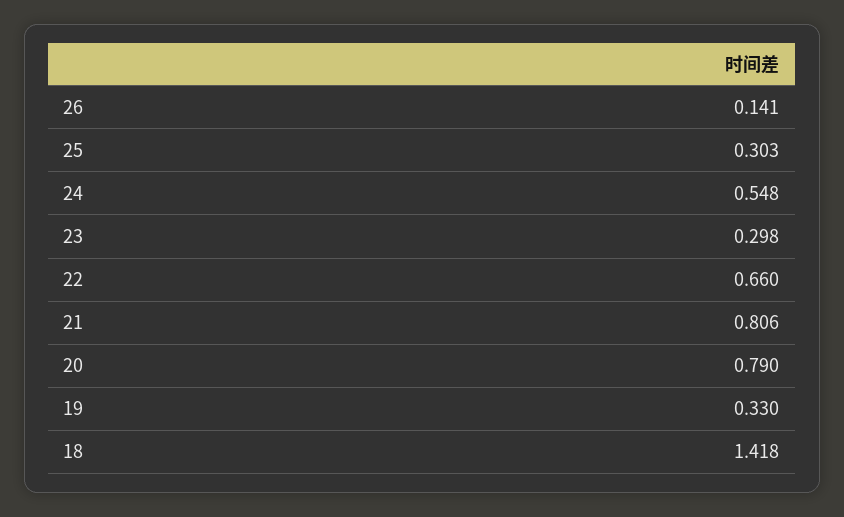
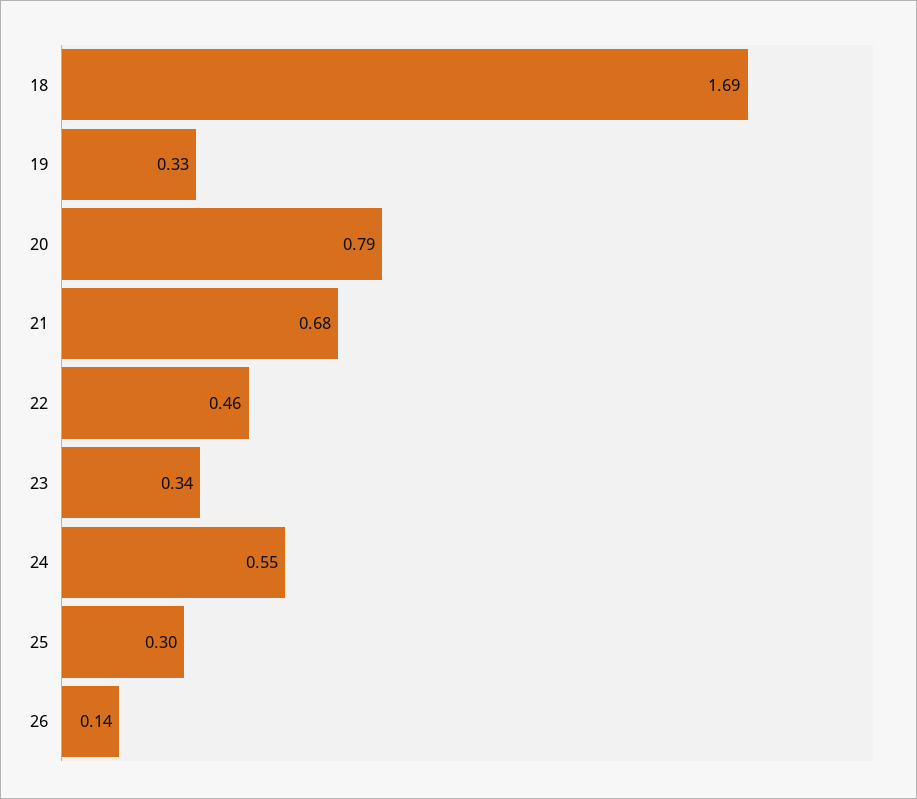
23: 0.298 -> 0.34
22: 0.66 -> 0.46
21: 0.806 -> 0.68
18: 1.418 -> 1.69

